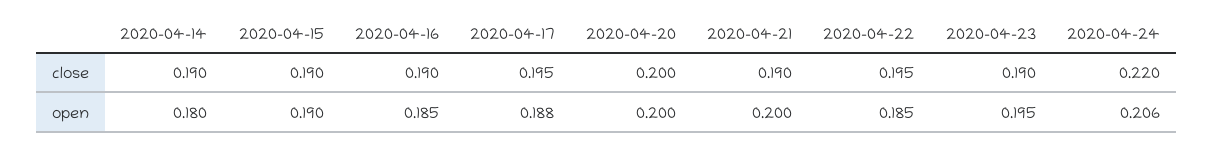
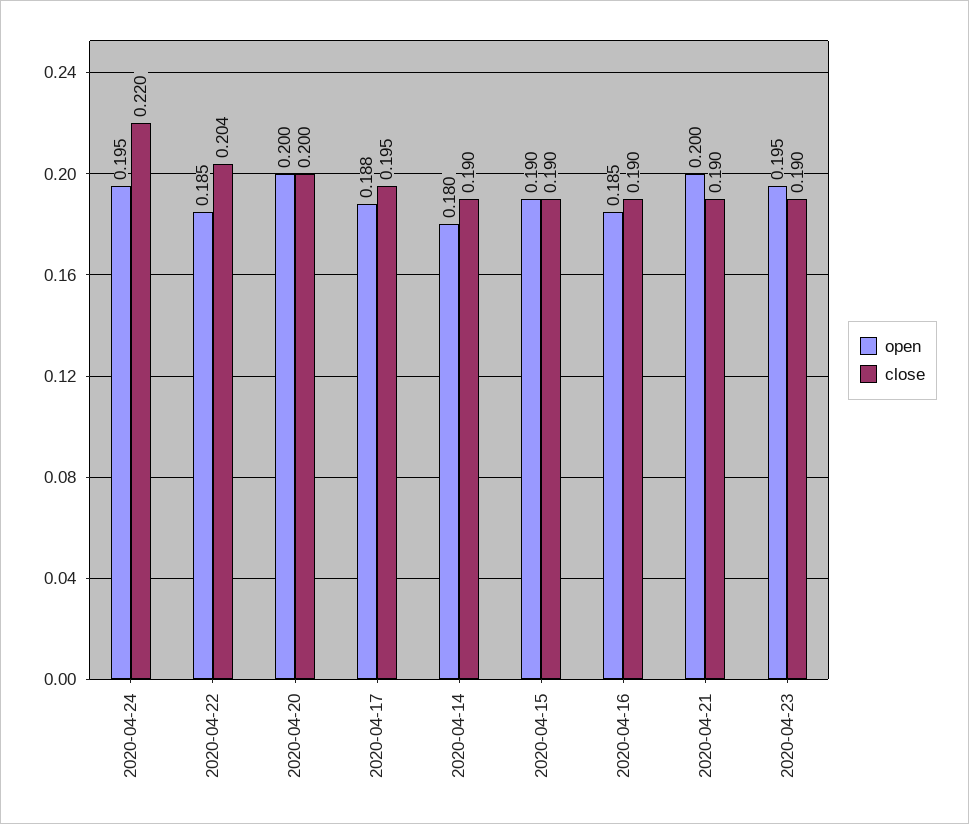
close, 2020-04-22: 0.195 -> 0.204
open, 2020-04-24: 0.206 -> 0.195

